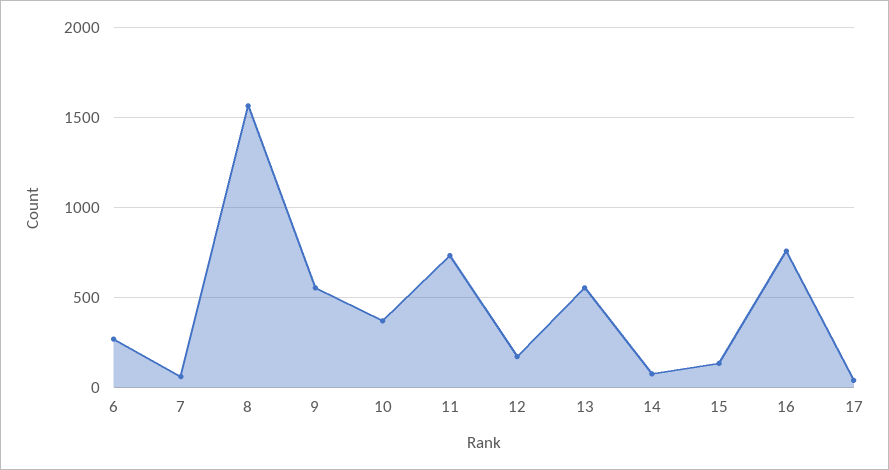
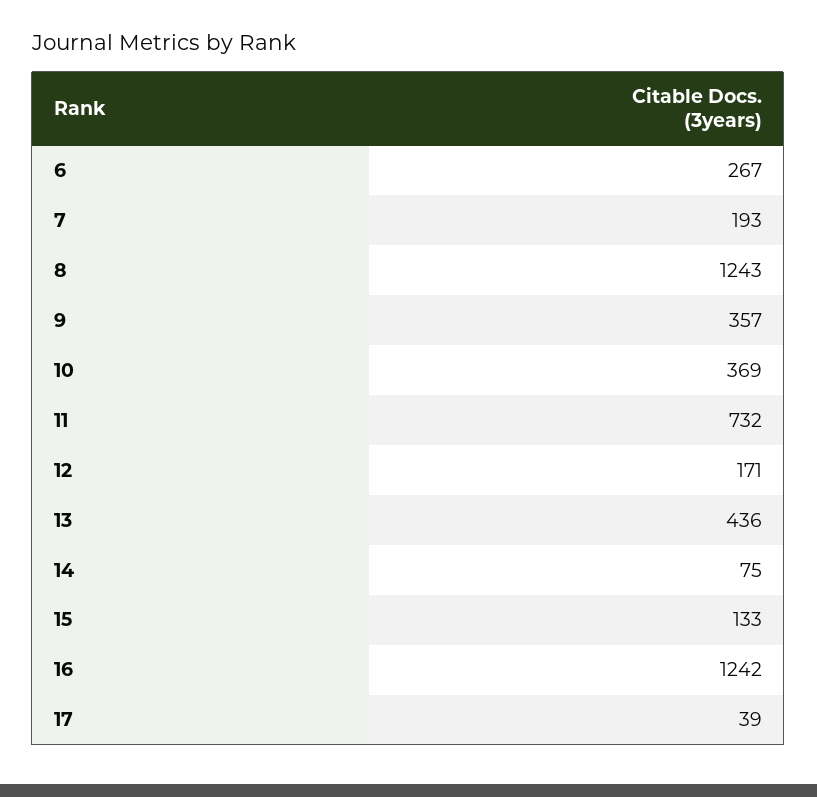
7: 50 -> 193
8: 1550 -> 1243
9: 550 -> 357
13: 550 -> 436
16: 750 -> 1242

